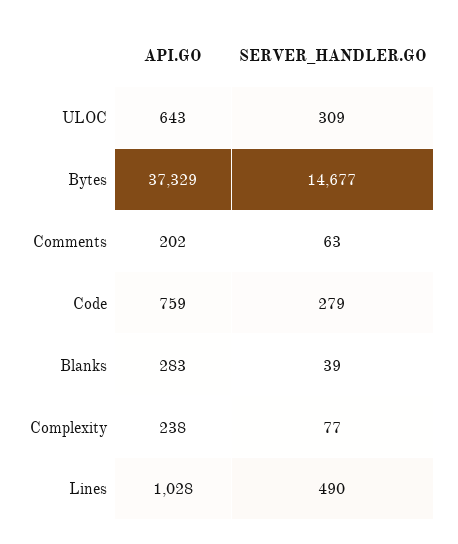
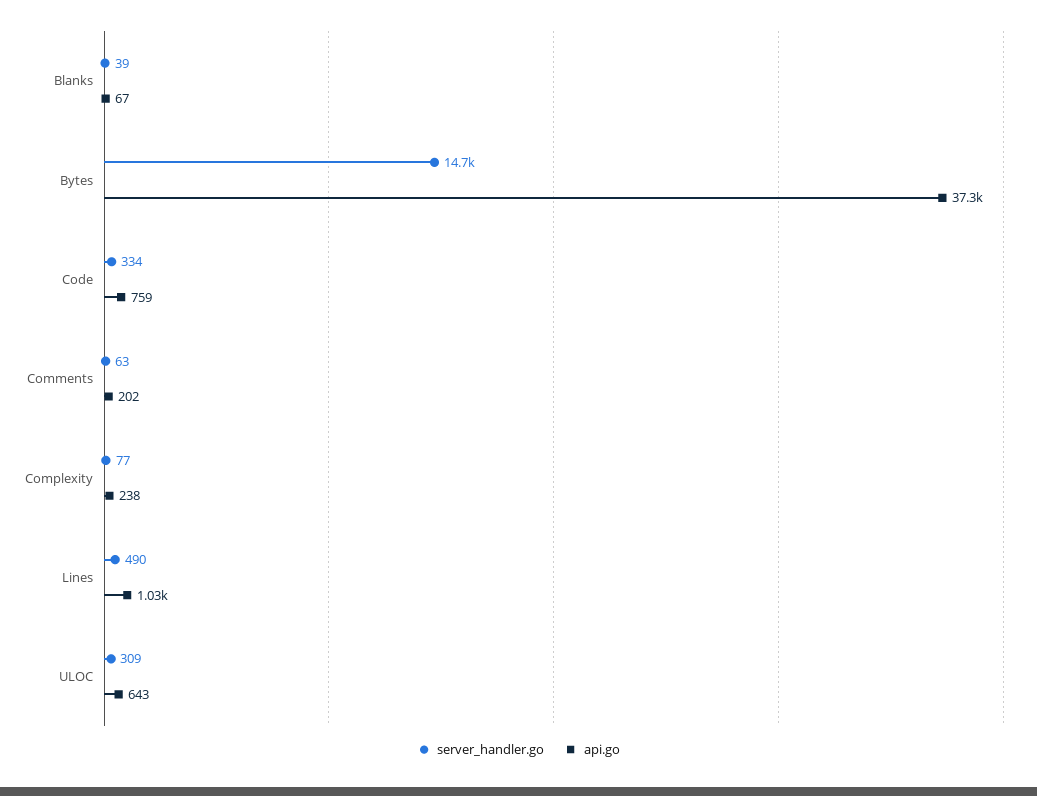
SERVER_HANDLER.GO, Code: 279 -> 334
API.GO, Blanks: 283 -> 67

